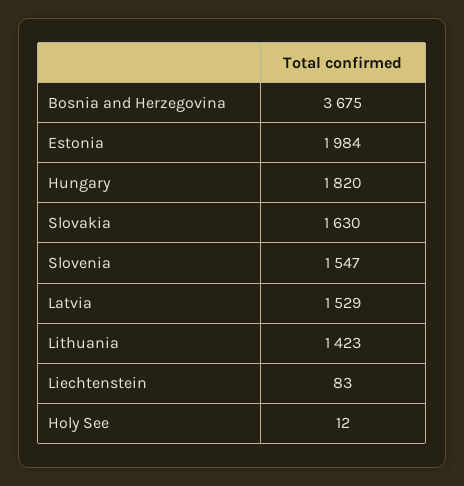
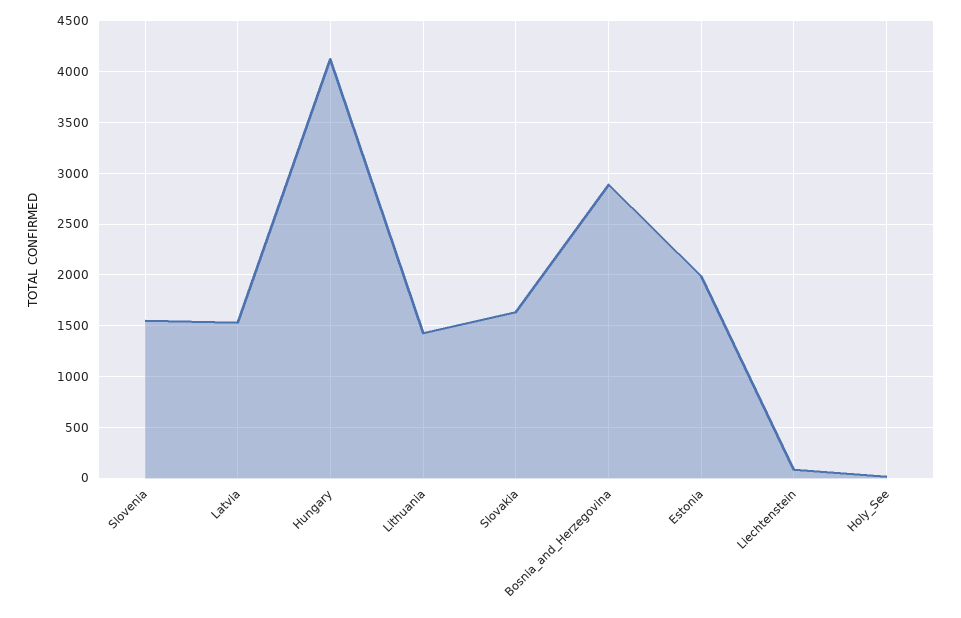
Bosnia and Herzegovina: 3675 -> 2900
Hungary: 1820 -> 4100

